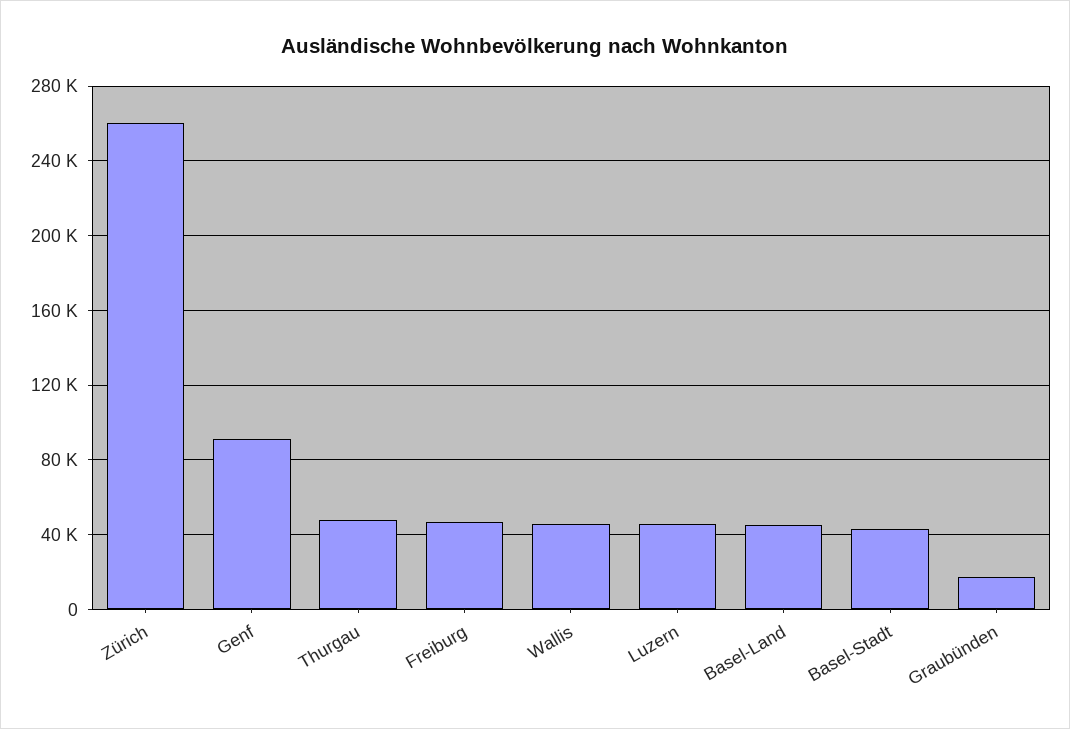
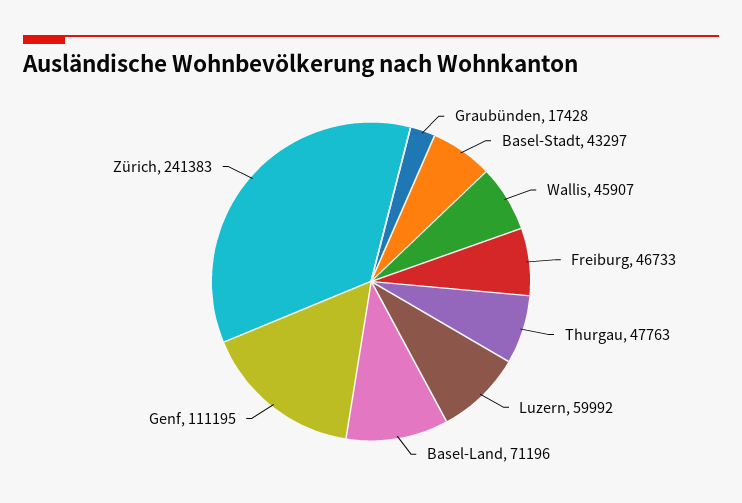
Zürich: 260000 -> 241383
Genf: 90000 -> 111195
Luzern: 45000 -> 59992
Basel-Land: 45000 -> 71196

